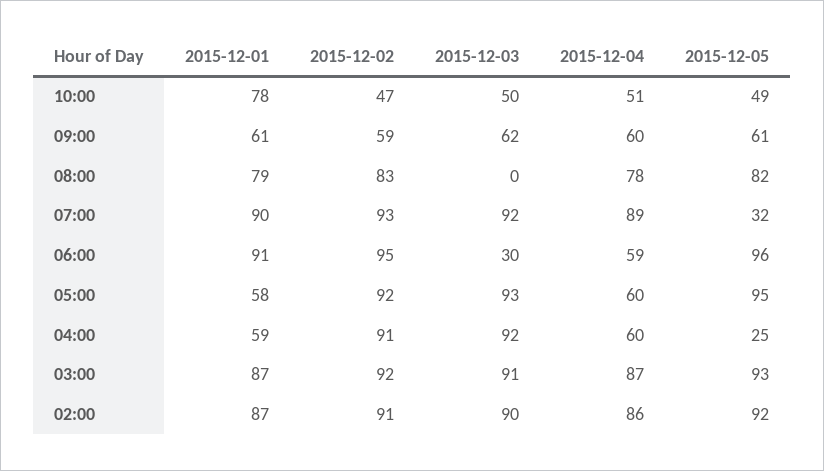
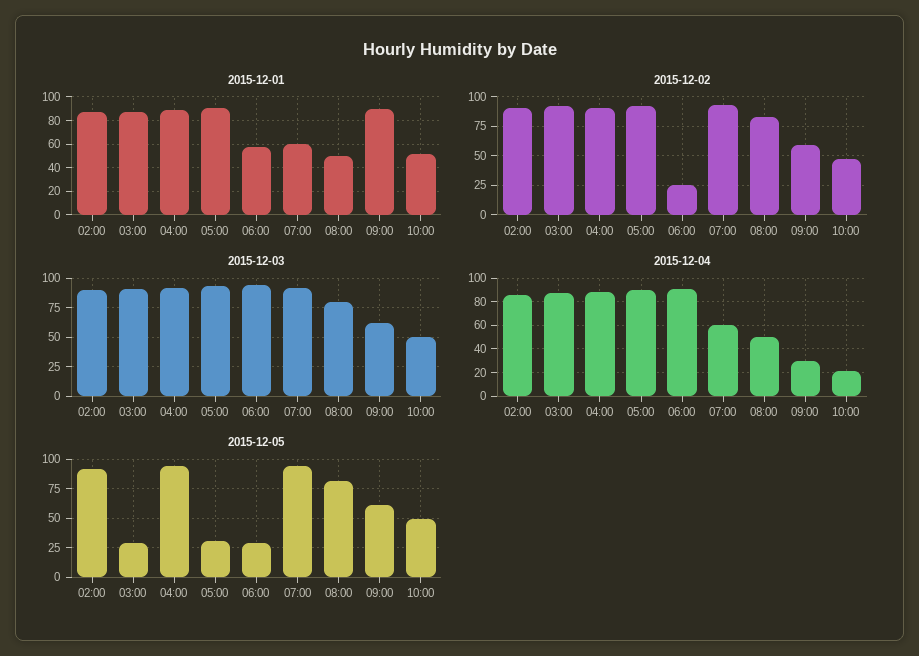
2015-12-01, 10:00: 78 -> 50
2015-12-04, 10:00: 51 -> 20
2015-12-01, 09:00: 61 -> 90
2015-12-04, 09:00: 60 -> 30
2015-12-01, 08:00: 79 -> 50
2015-12-03, 08:00: 0 -> 75
2015-12-04, 08:00: 78 -> 50
2015-12-01, 07:00: 90 -> 60
2015-12-04, 07:00: 89 -> 60
2015-12-05, 07:00: 32 -> 100
2015-12-01, 06:00: 91 -> 60
2015-12-02, 06:00: 95 -> 25
2015-12-03, 06:00: 30 -> 100
2015-12-04, 06:00: 59 -> 90
2015-12-05, 06:00: 96 -> 25
2015-12-01, 05:00: 58 -> 90
2015-12-04, 05:00: 60 -> 90
2015-12-05, 05:00: 95 -> 25
2015-12-01, 04:00: 59 -> 90
2015-12-04, 04:00: 60 -> 90
2015-12-05, 04:00: 25 -> 100
2015-12-05, 03:00: 93 -> 25

